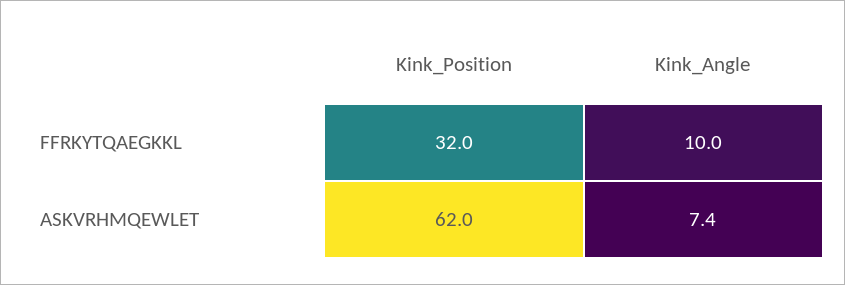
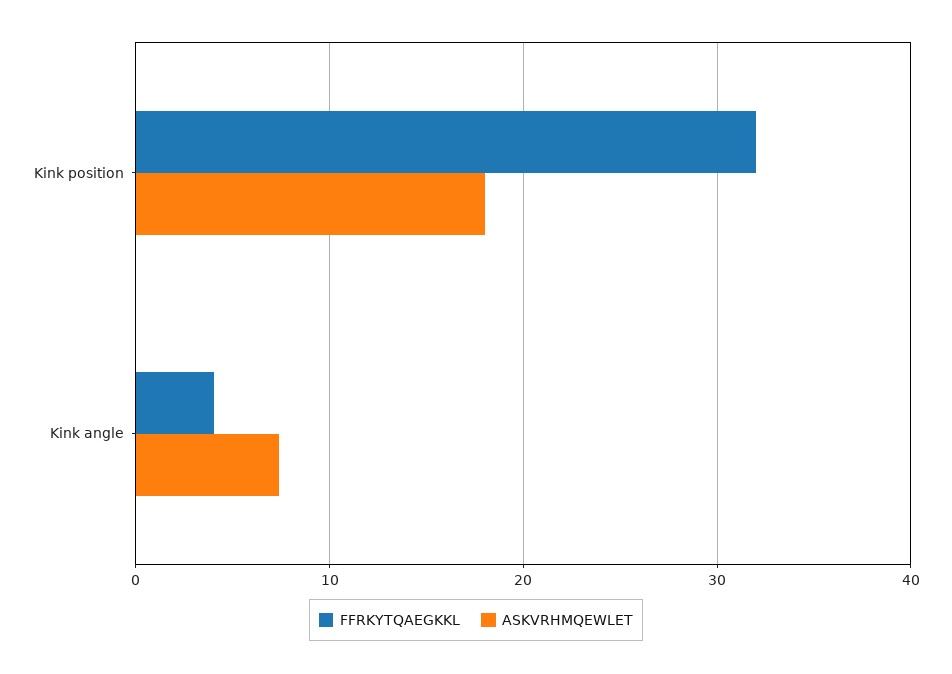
FFRKYTQAEGKKL, Kink_Angle: 10 -> 4
ASKVRHMQEWLET, Kink_Position: 62 -> 18

